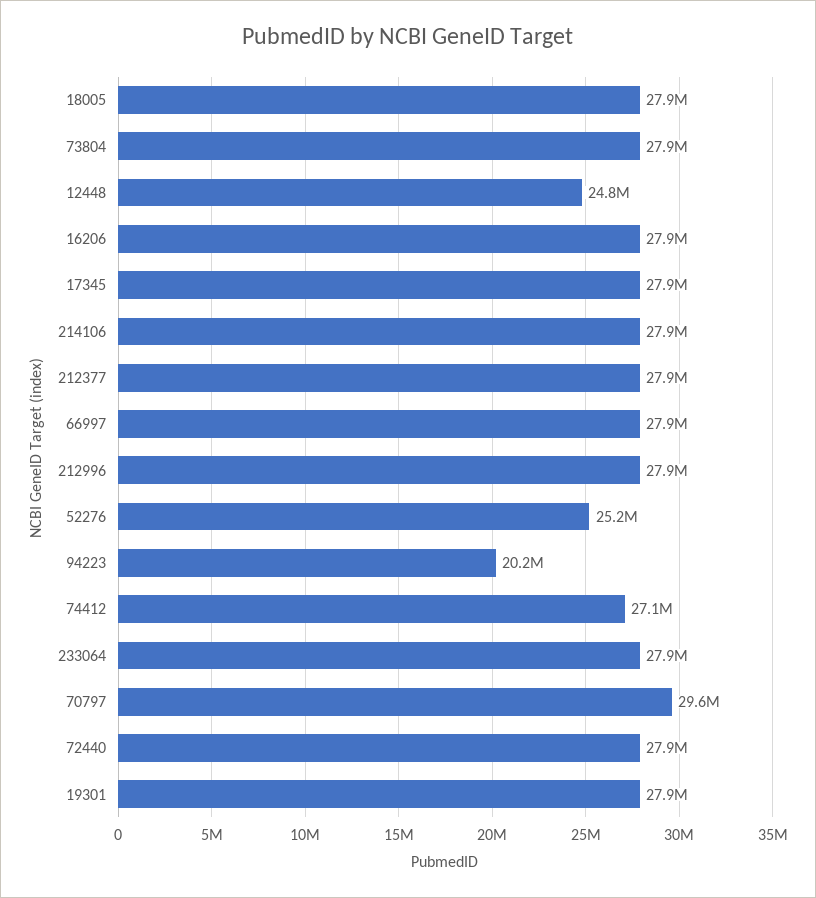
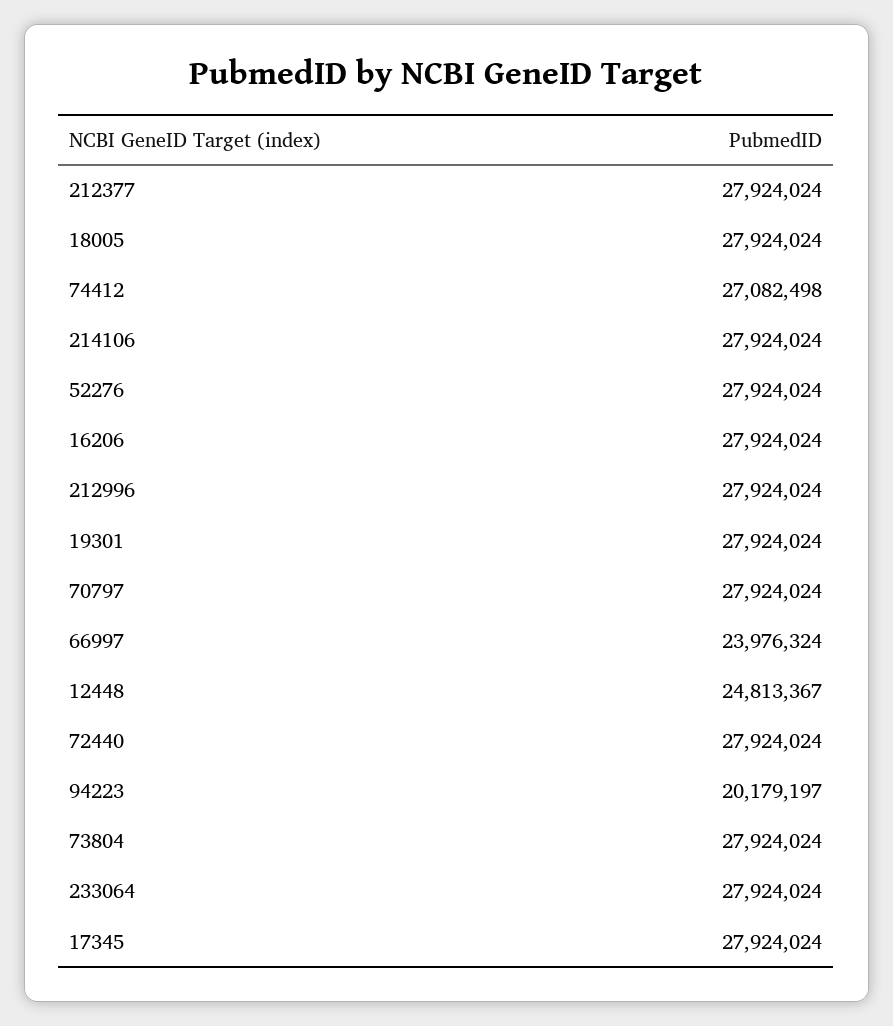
66997: 27900000 -> 23976324
52276: 25200000 -> 27924024
70797: 29600000 -> 27924024

